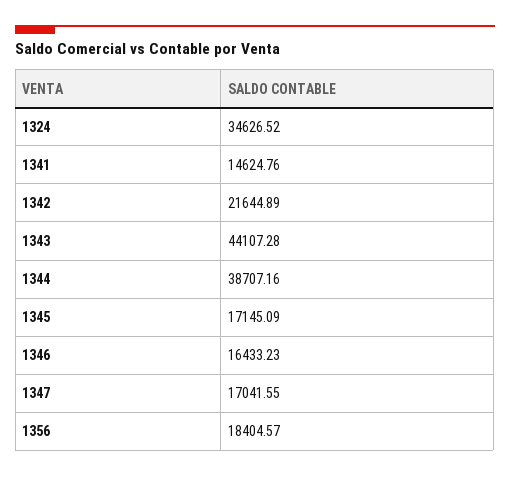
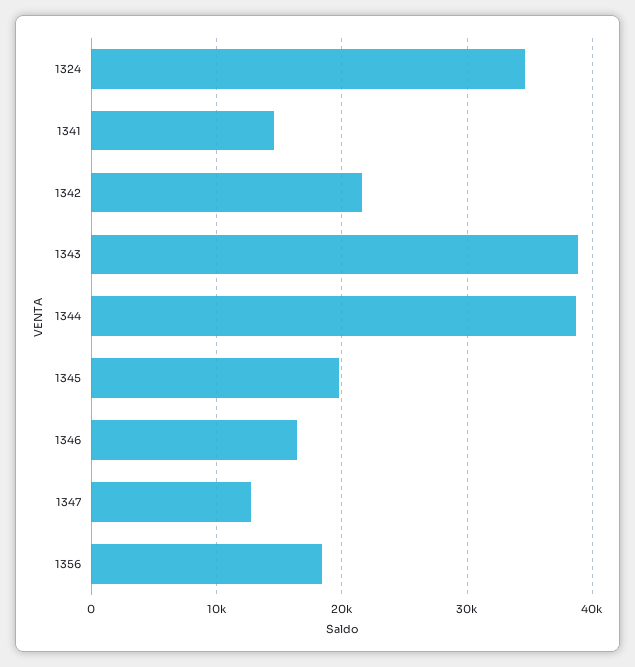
1343: 44107.28 -> 39000
1345: 17145.09 -> 20000
1347: 17041.55 -> 13000

